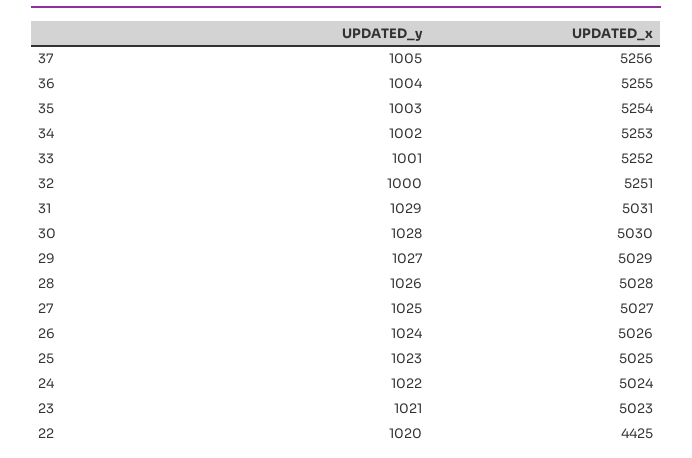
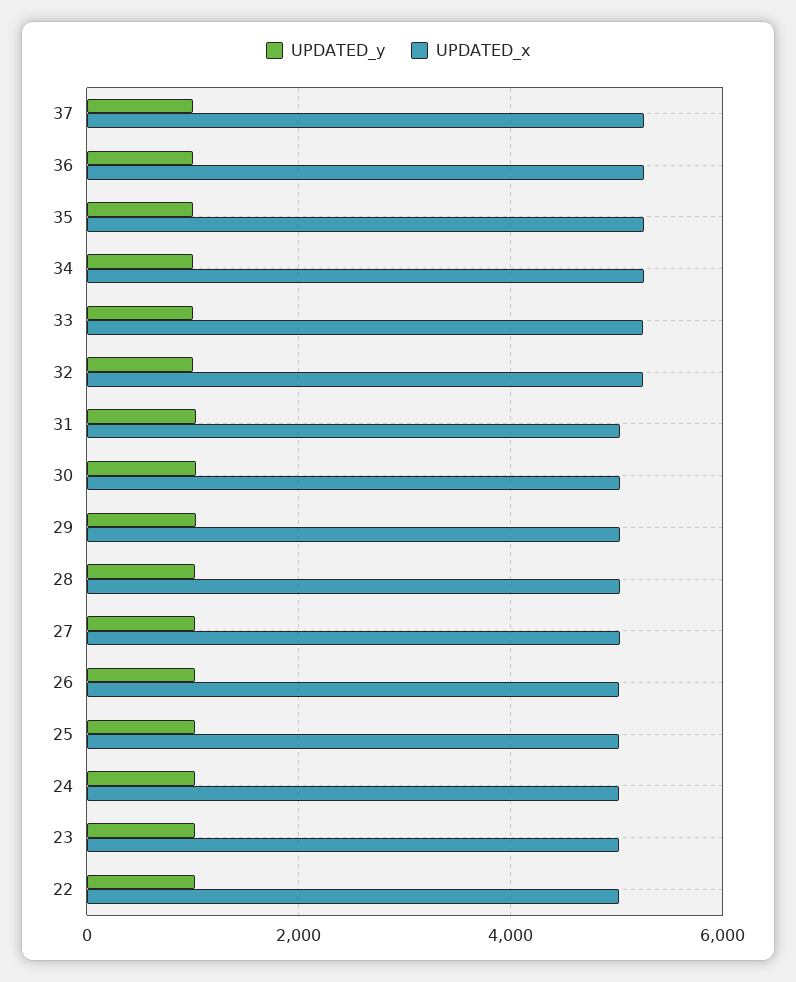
UPDATED_x, 22: 4425 -> 5000

